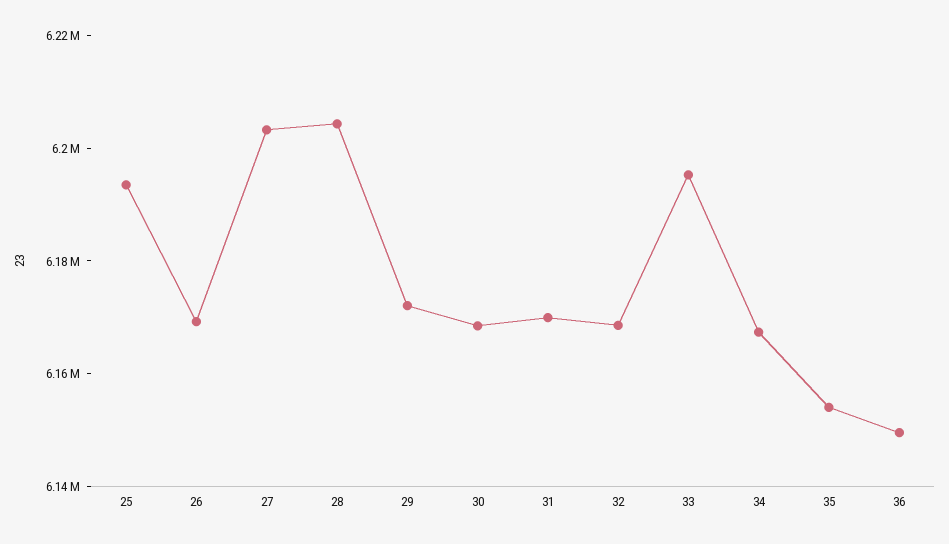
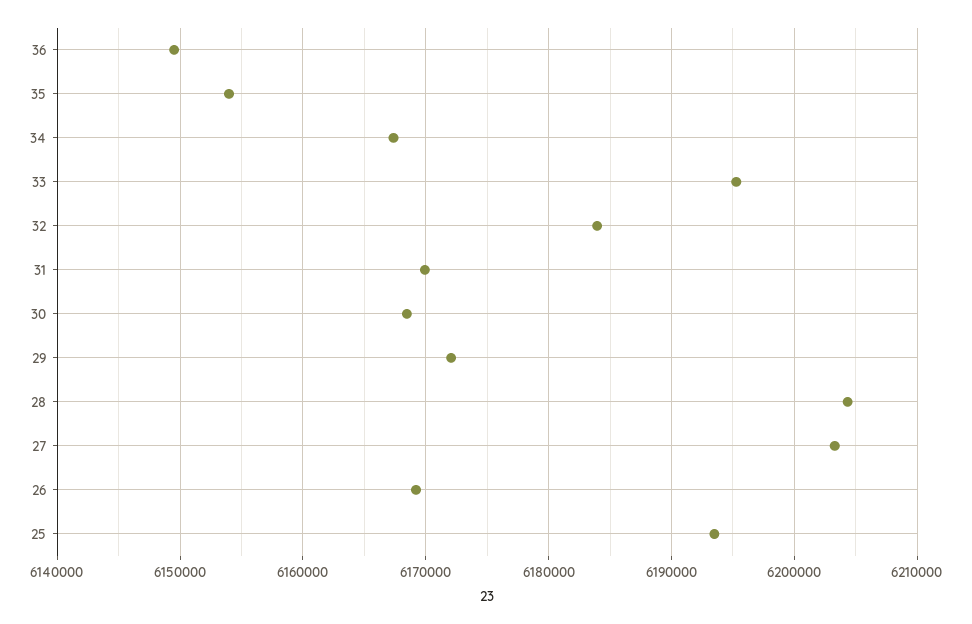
32: 6170000 -> 6184000

